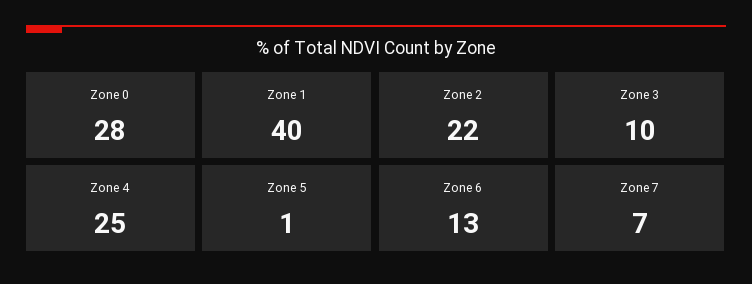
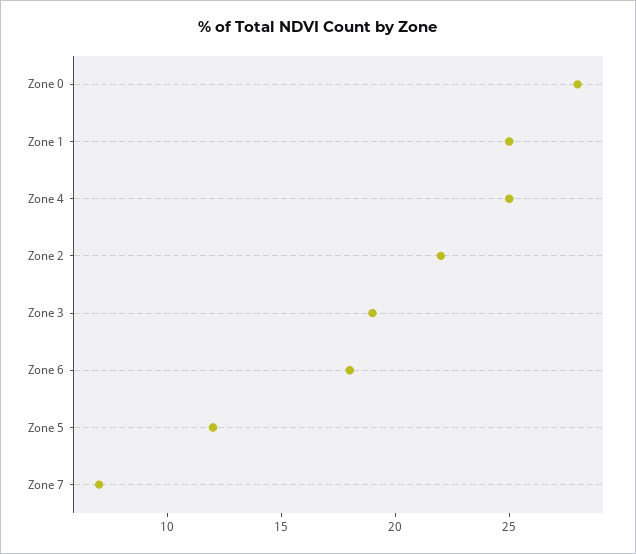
Zone 1: 40 -> 25
Zone 3: 10 -> 19
Zone 5: 1 -> 12
Zone 6: 13 -> 18

